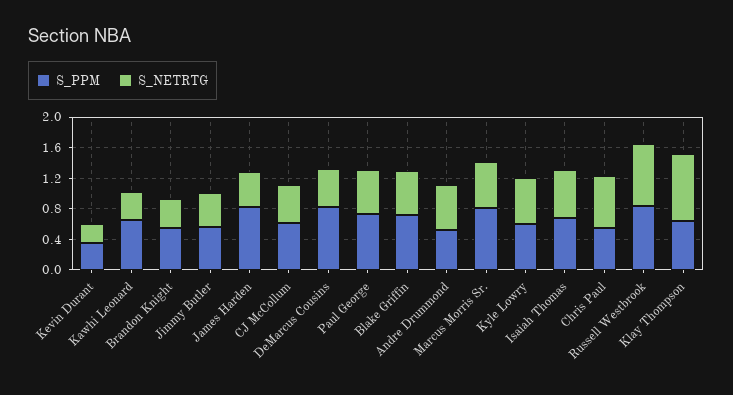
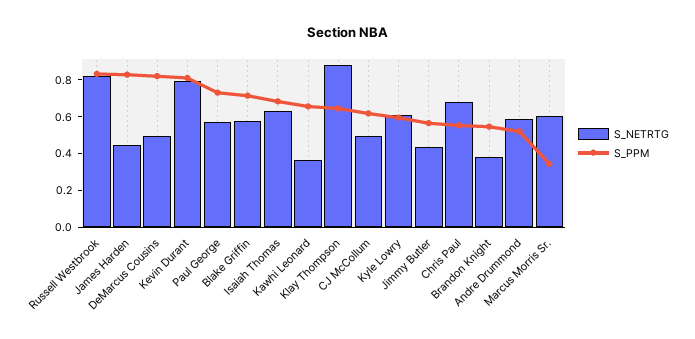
S_PPM, Kevin Durant: 0.4 -> 0.8
S_NETRTG, Kevin Durant: 0.2 -> 0.8
S_PPM, Marcus Morris Sr.: 0.8 -> 0.35

